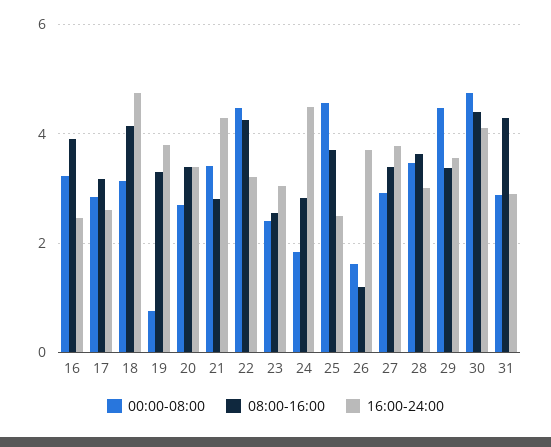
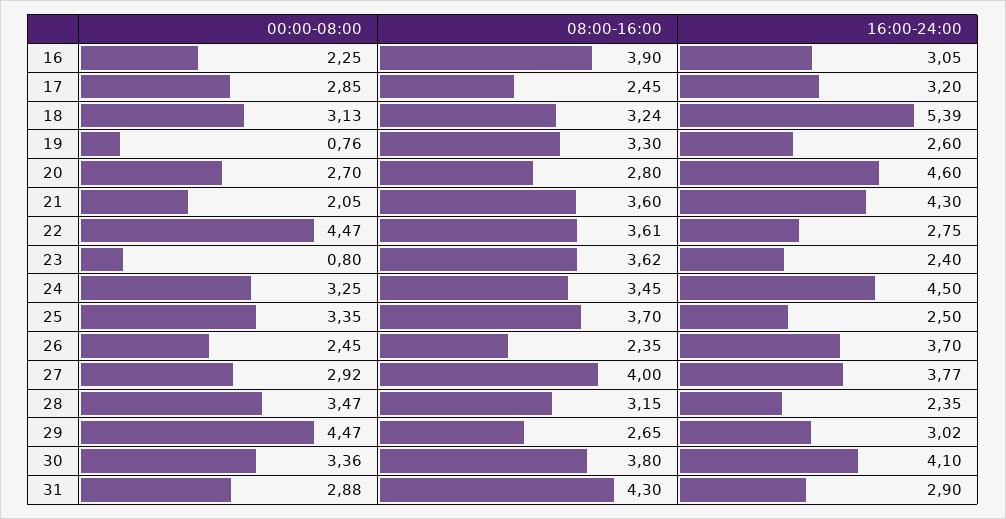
00:00-08:00, 16: 3.2 -> 2.25
16:00-24:00, 16: 2.4 -> 3.05
08:00-16:00, 17: 3.2 -> 2.45
16:00-24:00, 17: 2.6 -> 3.2
08:00-16:00, 18: 4.2 -> 3.24
16:00-24:00, 18: 4.8 -> 5.39
16:00-24:00, 19: 3.8 -> 2.6
08:00-16:00, 20: 3.4 -> 2.8
16:00-24:00, 20: 3.4 -> 4.6
00:00-08:00, 21: 3.4 -> 2.05
08:00-16:00, 21: 2.8 -> 3.6
08:00-16:00, 22: 4.2 -> 3.61
16:00-24:00, 22: 3.2 -> 2.75
00:00-08:00, 23: 2.4 -> 0.8
08:00-16:00, 23: 2.6 -> 3.62
16:00-24:00, 23: 3 -> 2.4
00:00-08:00, 24: 1.8 -> 3.25
08:00-16:00, 24: 2.8 -> 3.45
00:00-08:00, 25: 4.6 -> 3.35
00:00-08:00, 26: 1.6 -> 2.45
08:00-16:00, 26: 1.2 -> 2.35
08:00-16:00, 27: 3.4 -> 4
08:00-16:00, 28: 3.6 -> 3.15
16:00-24:00, 28: 3 -> 2.35
08:00-16:00, 29: 3.4 -> 2.65
16:00-24:00, 29: 3.6 -> 3.02
00:00-08:00, 30: 4.8 -> 3.36
08:00-16:00, 30: 4.4 -> 3.8

